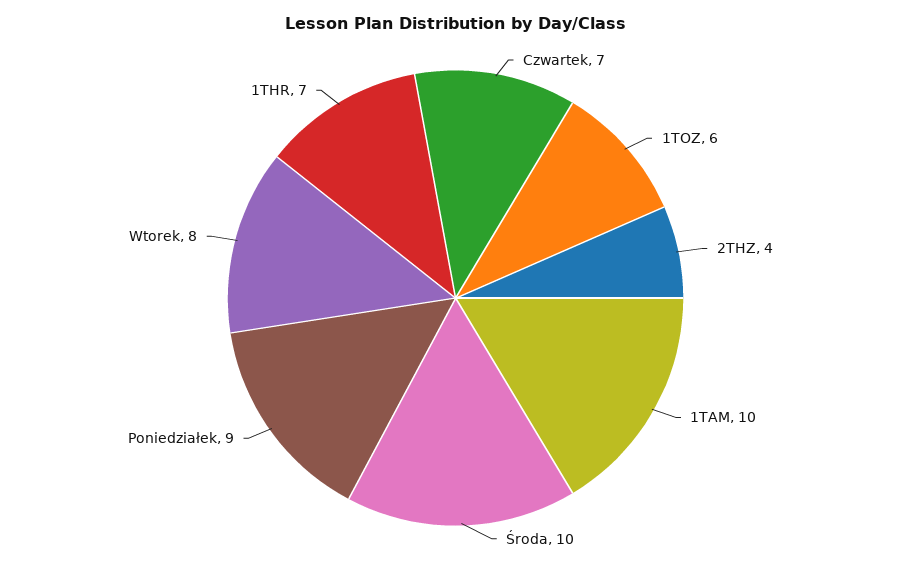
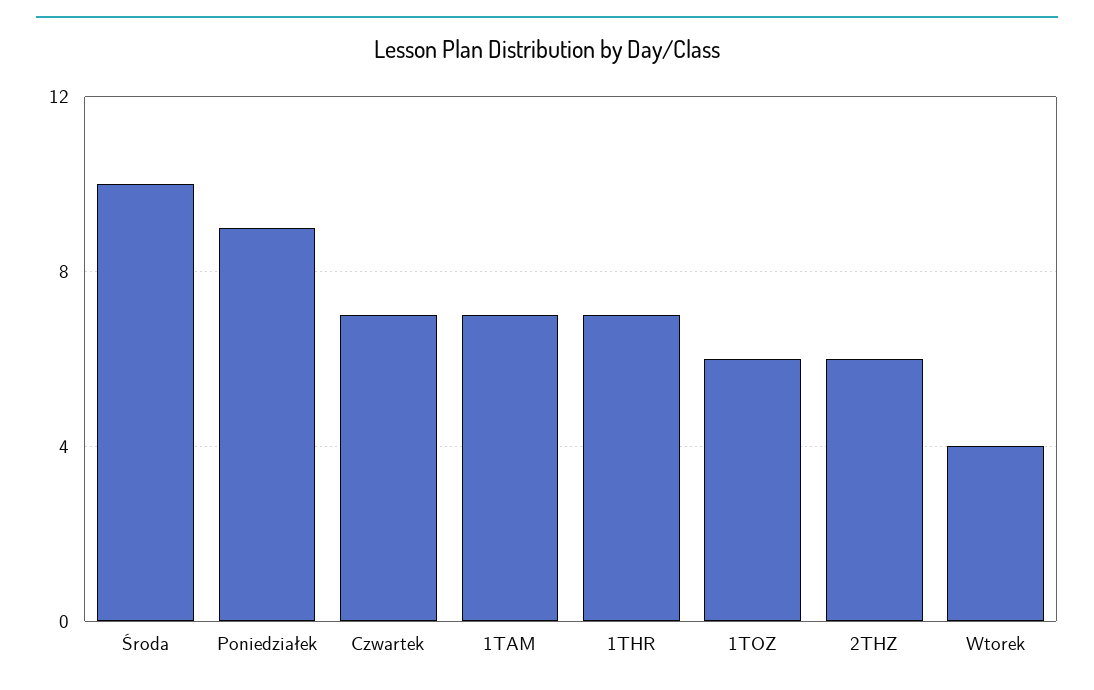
2THZ: 4 -> 6
1TAM: 10 -> 7
Wtorek: 8 -> 4

